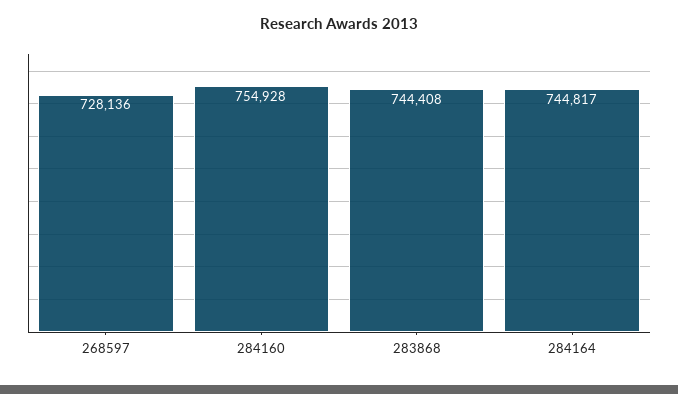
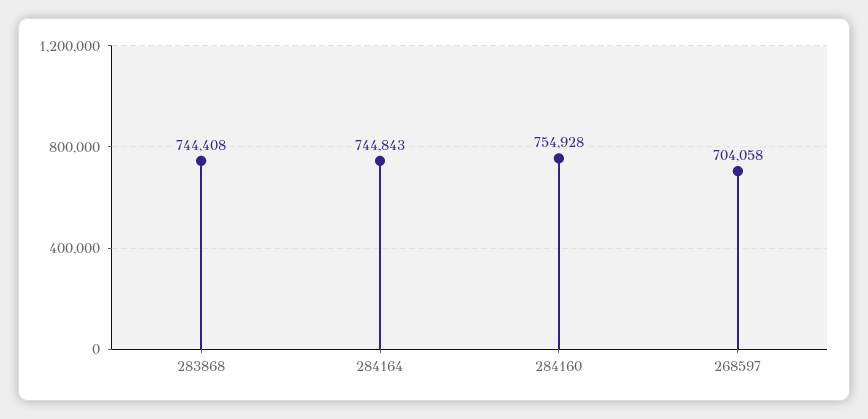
268597: 728136 -> 704058
284164: 744817 -> 744843

